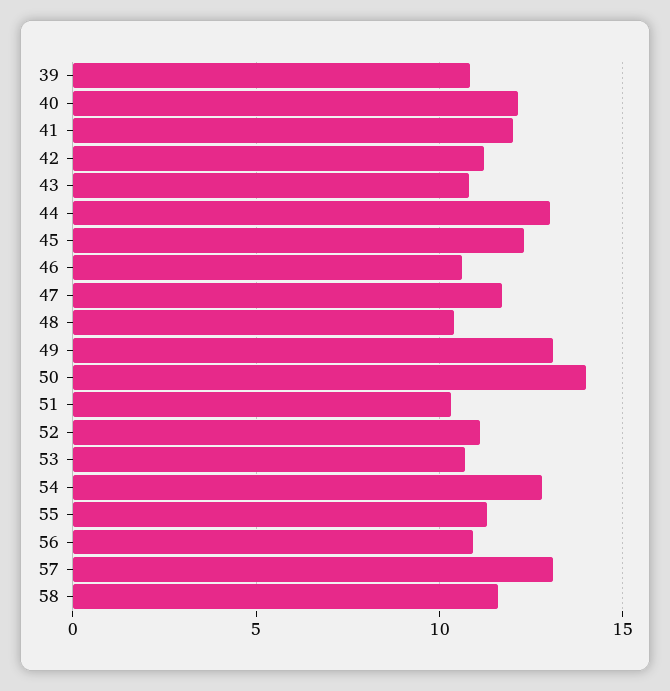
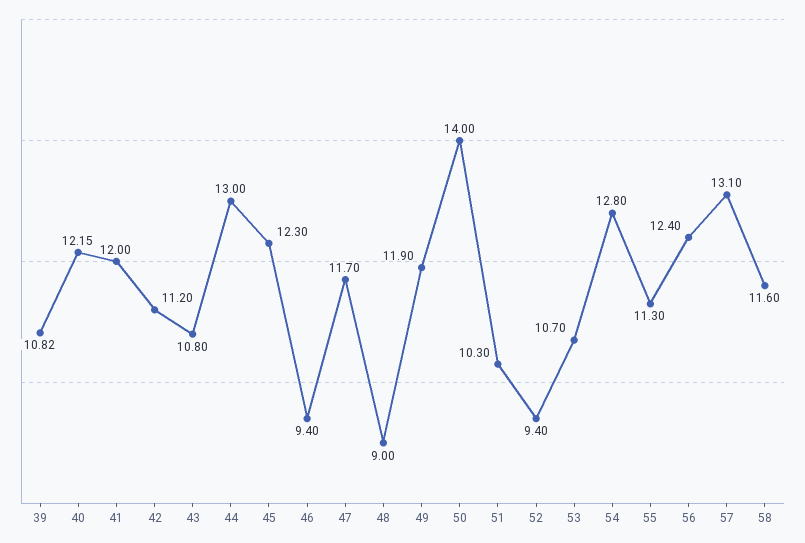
46: 10.5 -> 9.4
48: 10.5 -> 9
49: 13 -> 11.9
52: 11 -> 9.4
56: 11 -> 12.4

